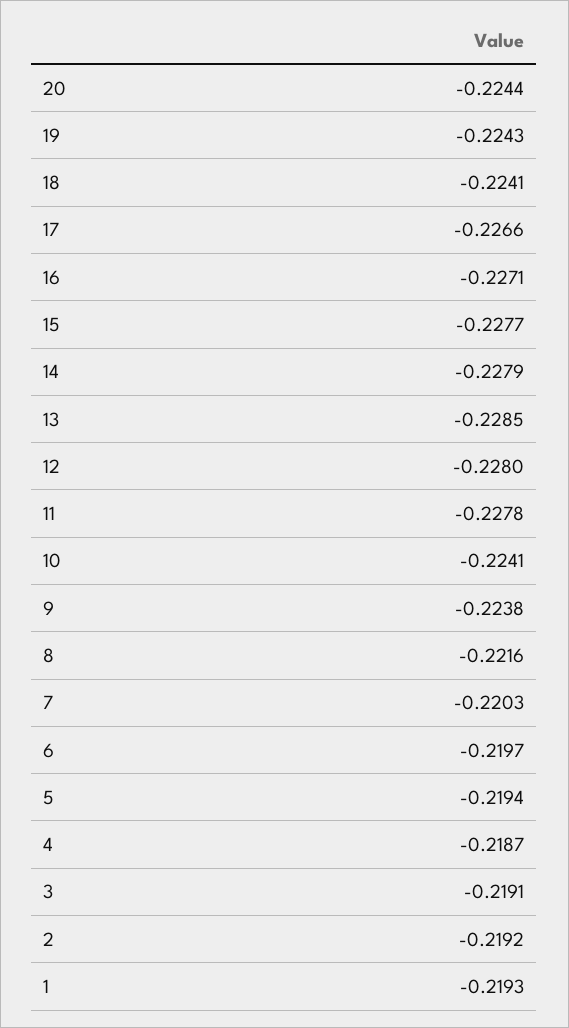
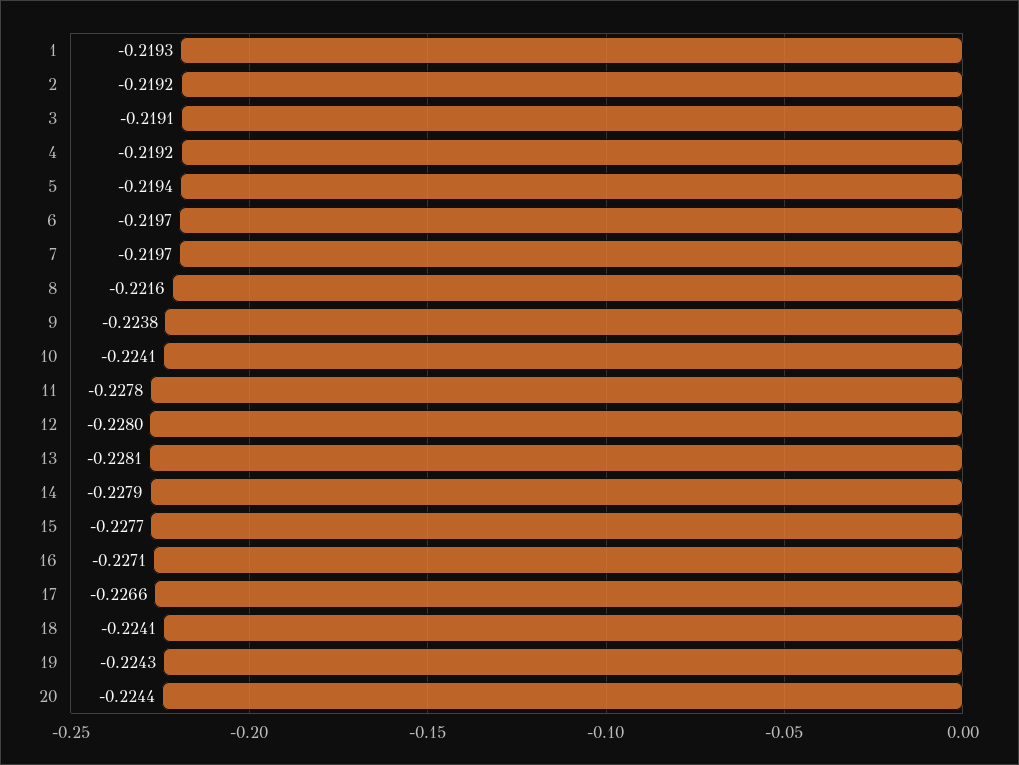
13: -0.2285 -> -0.2281
7: -0.2203 -> -0.2197
4: -0.2187 -> -0.2192

